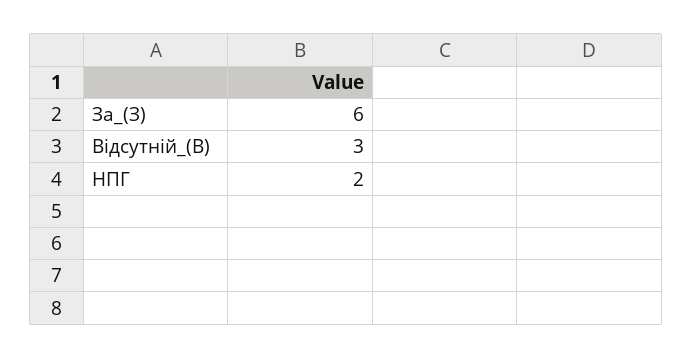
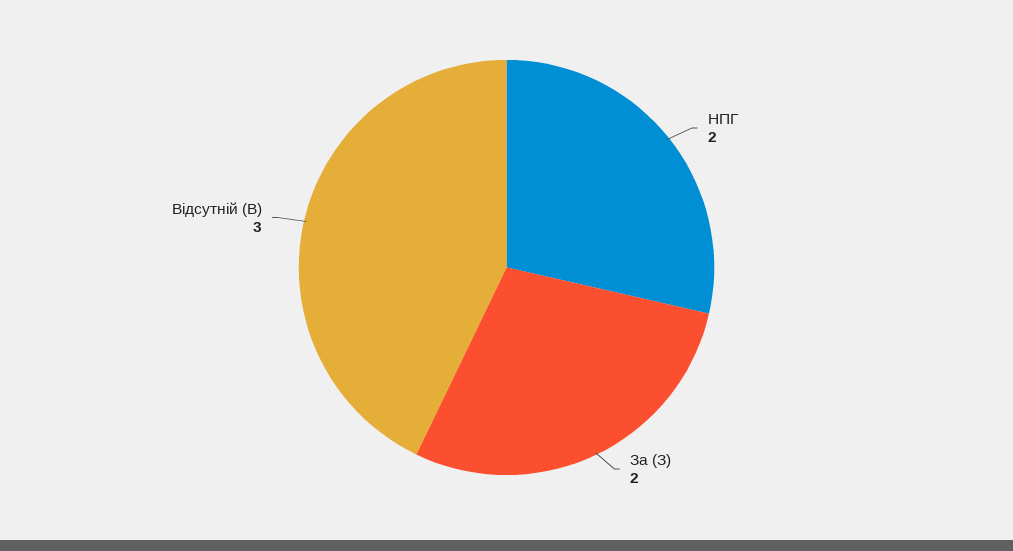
За_(З): 6 -> 2

